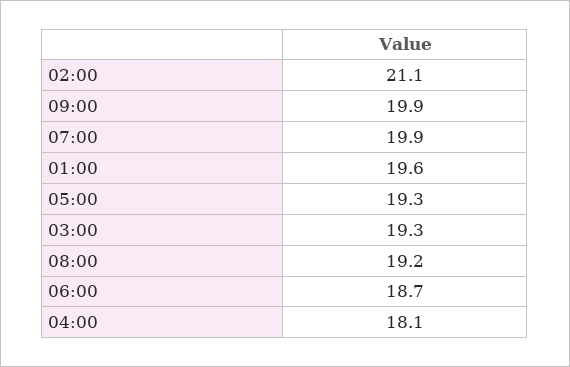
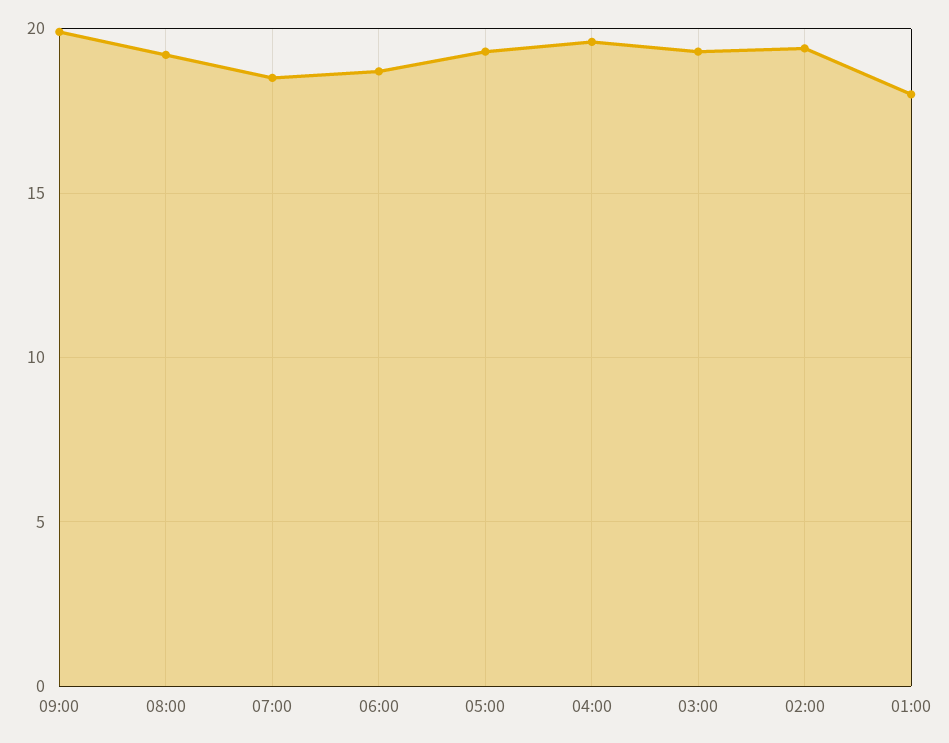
02:00: 21.1 -> 19.5
07:00: 19.9 -> 18.5
01:00: 19.6 -> 18
04:00: 18.1 -> 19.5

